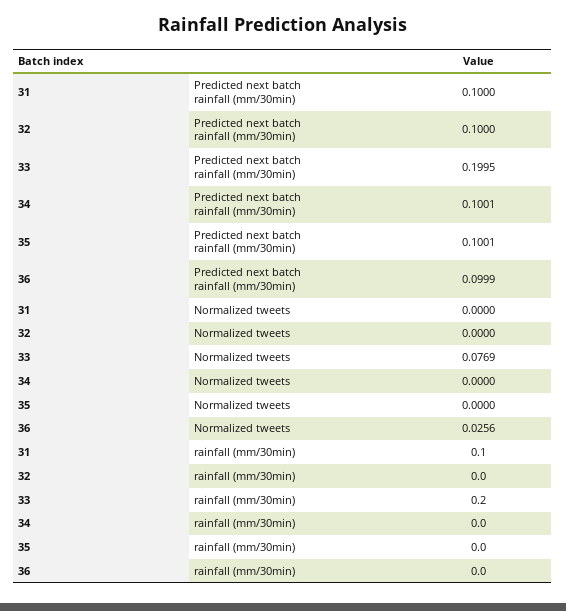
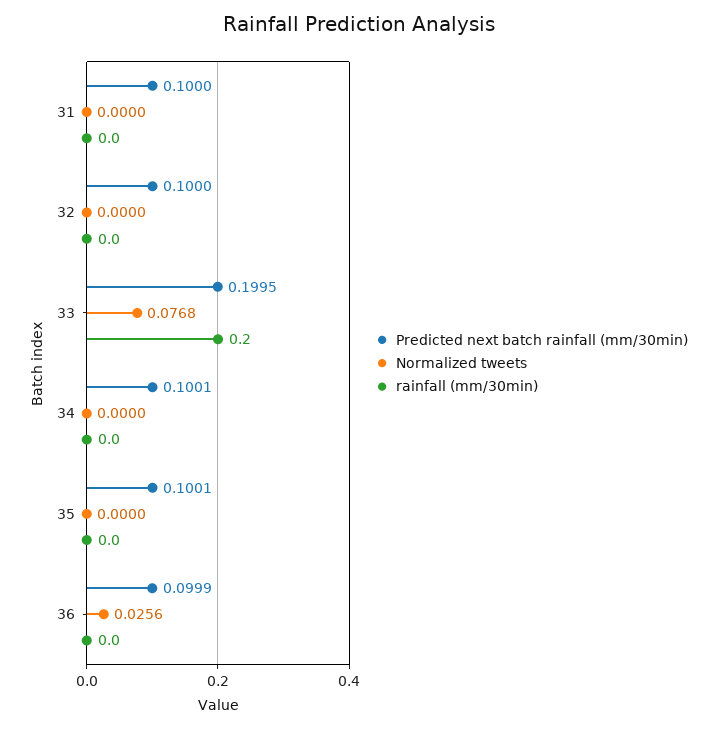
Normalized tweets, 33: 0.0769 -> 0.0768
rainfall (mm/30min), 31: 0.1 -> 0

